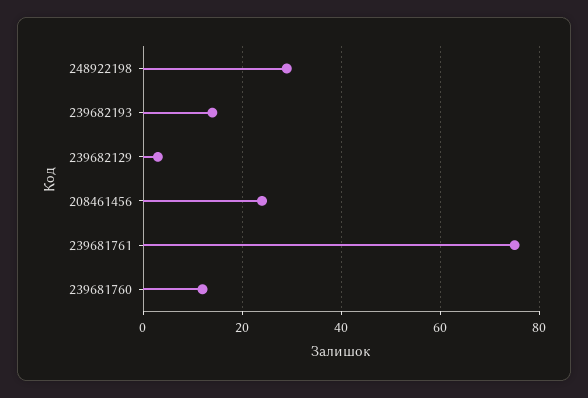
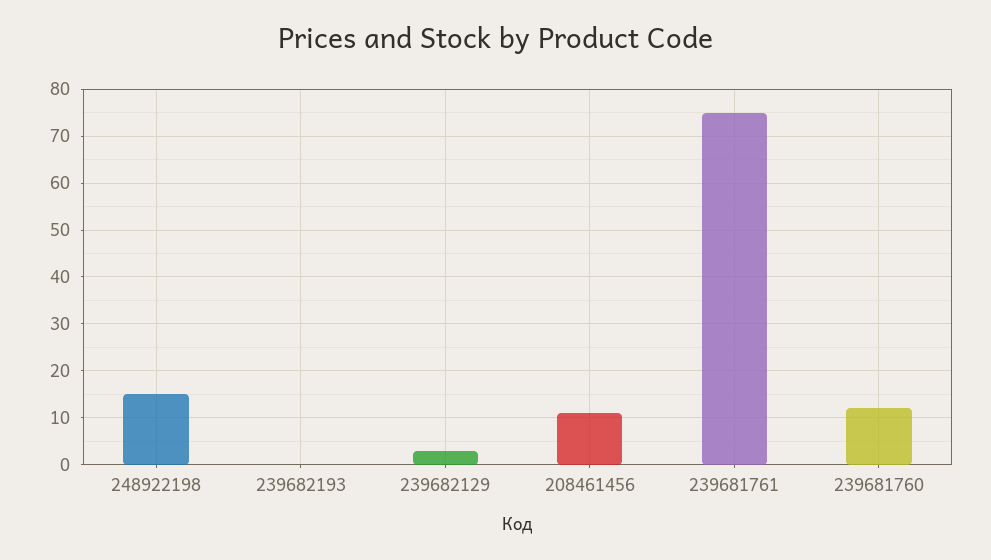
248922198: 30 -> 15
239682193: 15 -> 0
208461456: 25 -> 10

